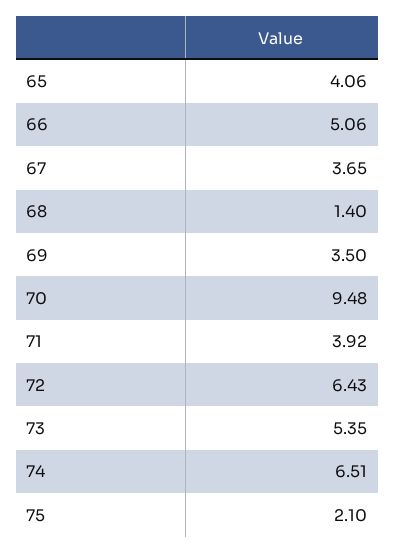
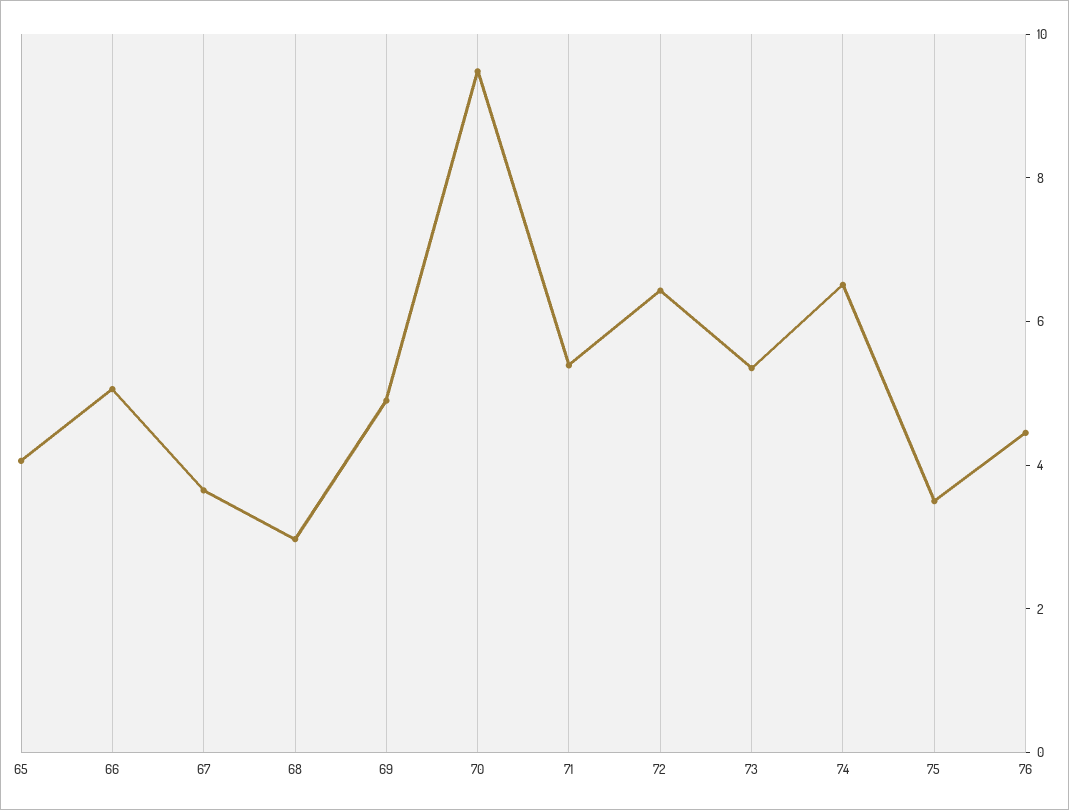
68: 1.4 -> 3
69: 3.5 -> 5
71: 3.92 -> 5.5
75: 2.1 -> 3.5
76: none -> 4.5

